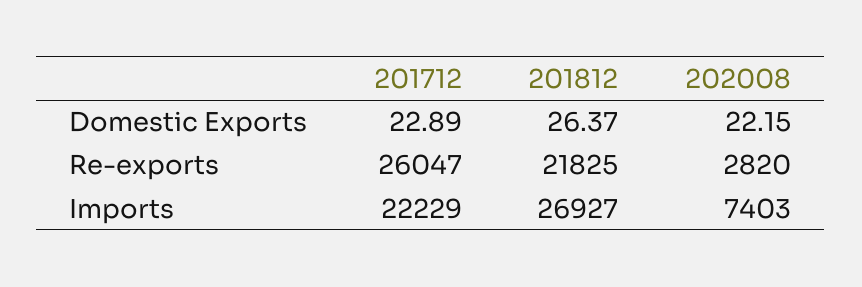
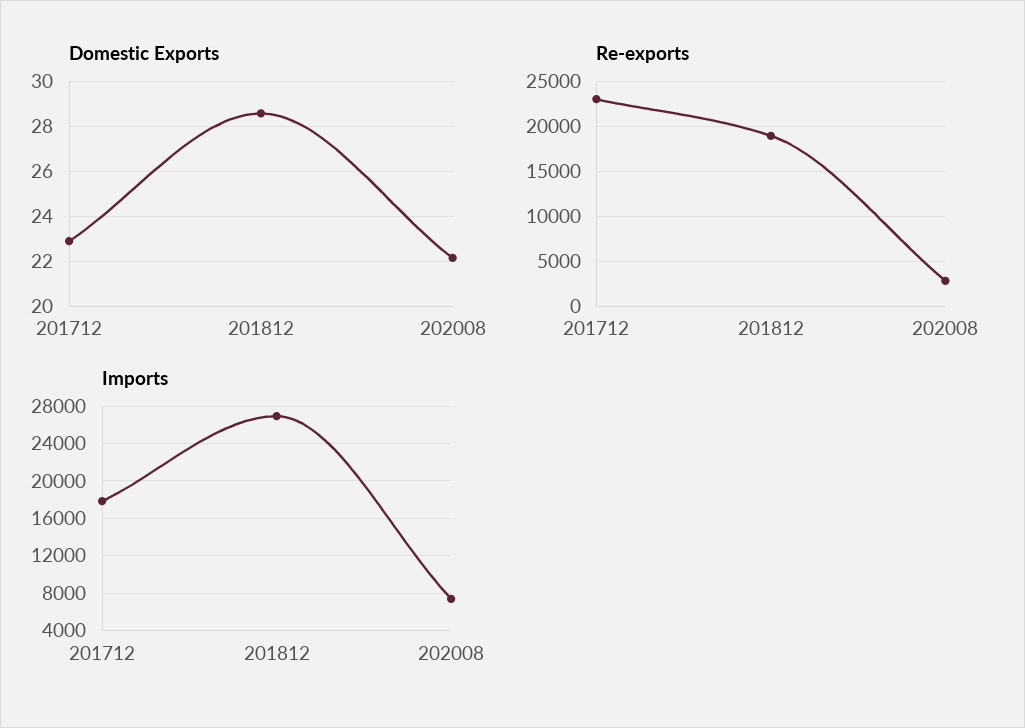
Domestic Exports, 201812: 26.37 -> 28.5
Re-exports, 201712: 26047 -> 23000
Re-exports, 201812: 21825 -> 19000
Imports, 201712: 22229 -> 18000

